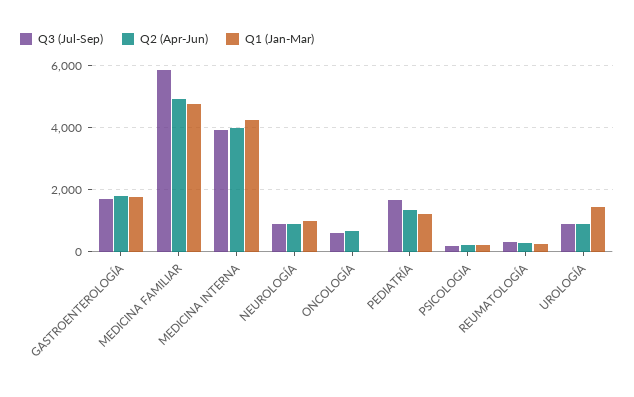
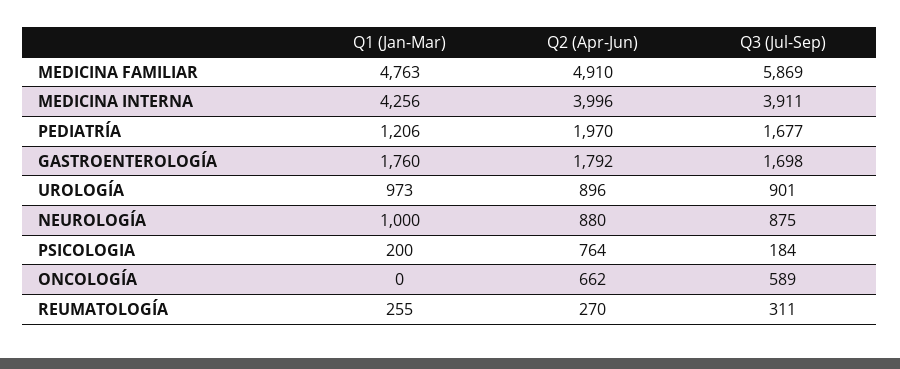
Q2 (Apr-Jun), PEDIATRÍA: 1400 -> 1970
Q2 (Apr-Jun), PSICOLOGIA: 200 -> 764
Q1 (Jan-Mar), UROLOGÍA: 1400 -> 973

